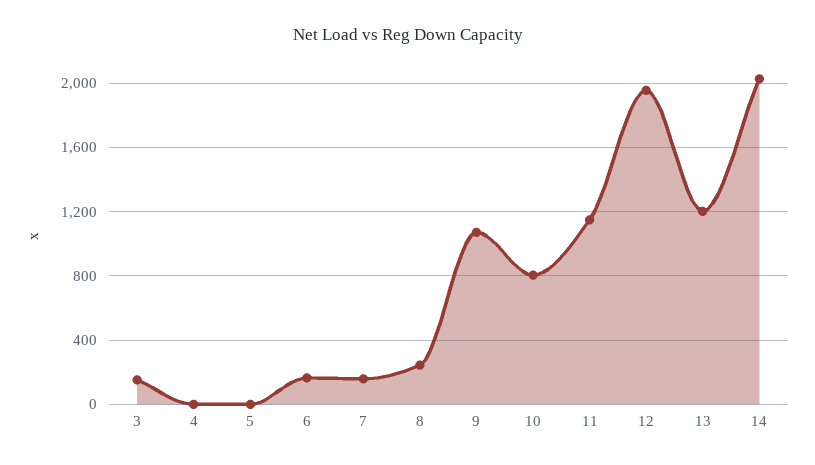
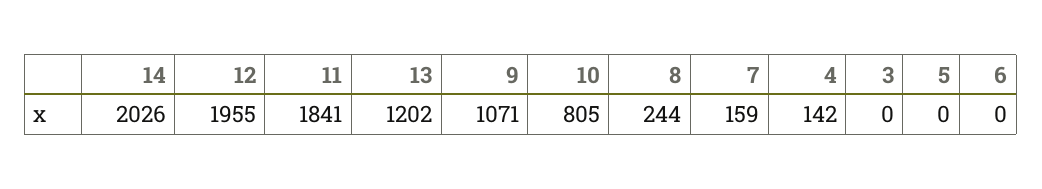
3: 150 -> 0
4: 0 -> 142
6: 150 -> 0
11: 1150 -> 1841

